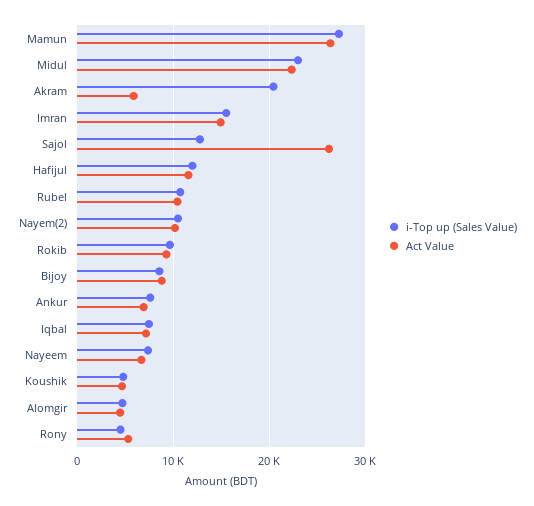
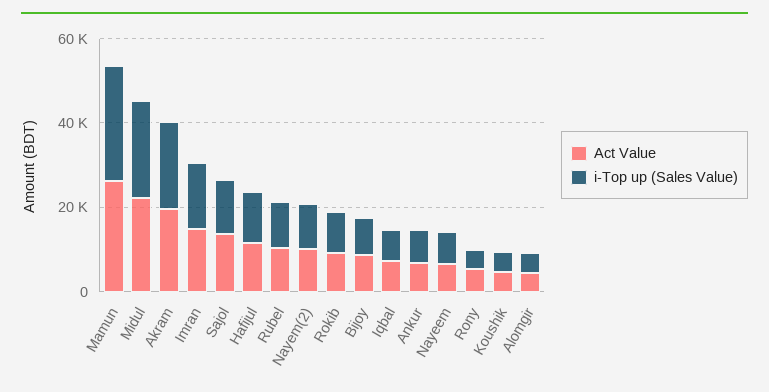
Act Value, Akram: 6000 -> 20000
Act Value, Sajol: 26000 -> 15000

